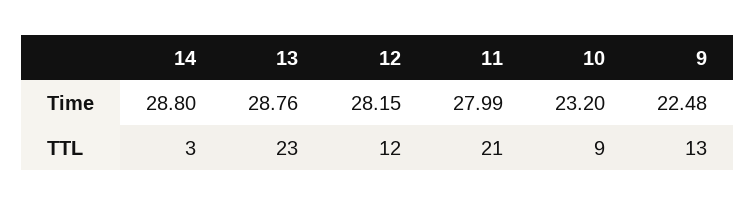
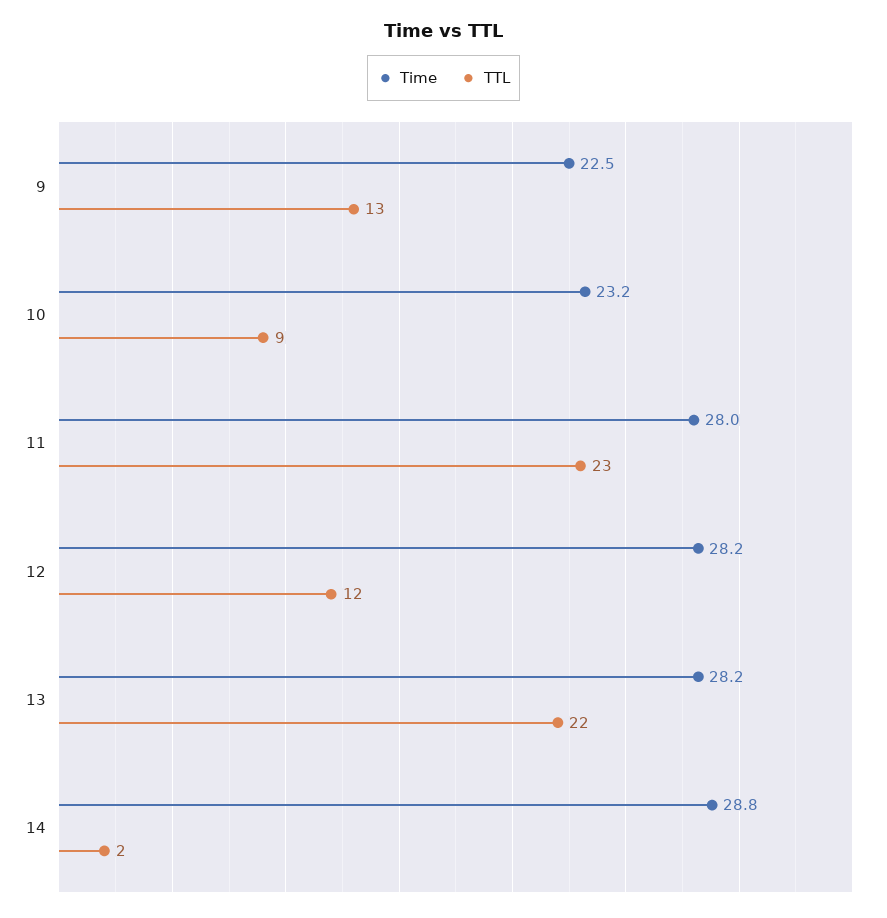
Time, 13: 28.76 -> 28.2
TTL, 14: 3 -> 2
TTL, 13: 23 -> 22
TTL, 11: 21 -> 23

